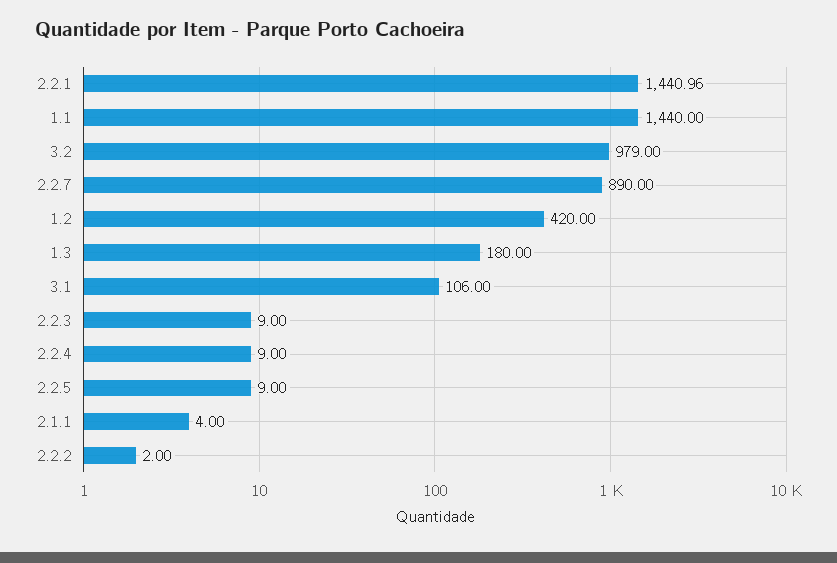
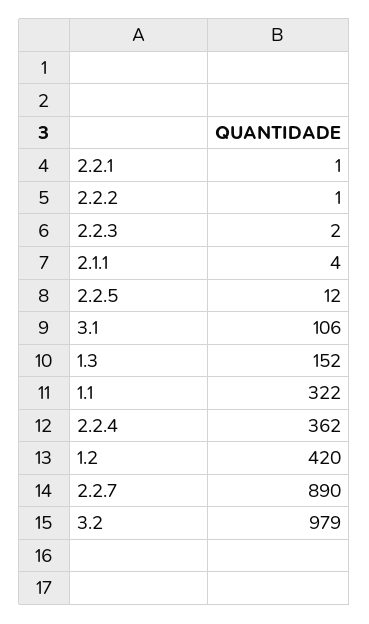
2.2.1: 1440.96 -> 1
1.1: 1440 -> 322
1.3: 180 -> 152
2.2.3: 9 -> 2
2.2.4: 9 -> 362
2.2.5: 9 -> 12
2.2.2: 2 -> 1

